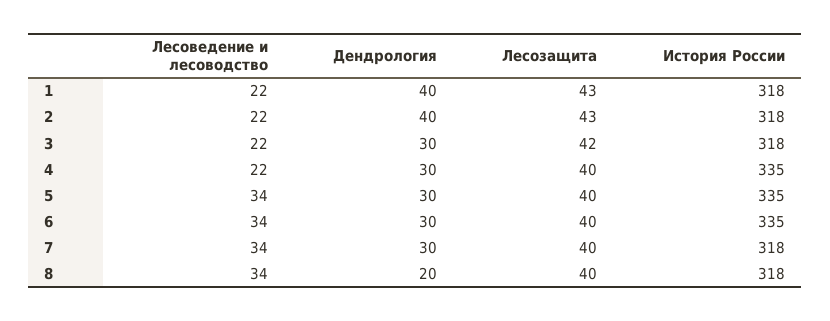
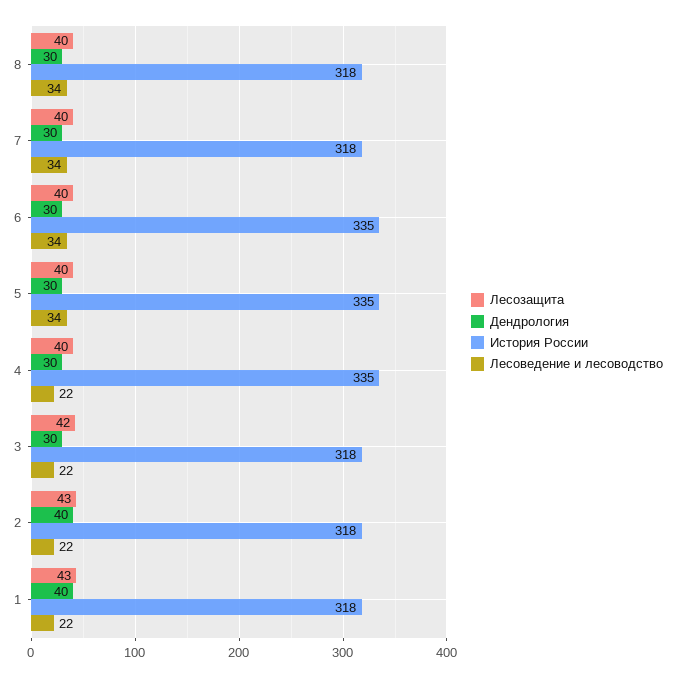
Дендрология, 8: 20 -> 30

